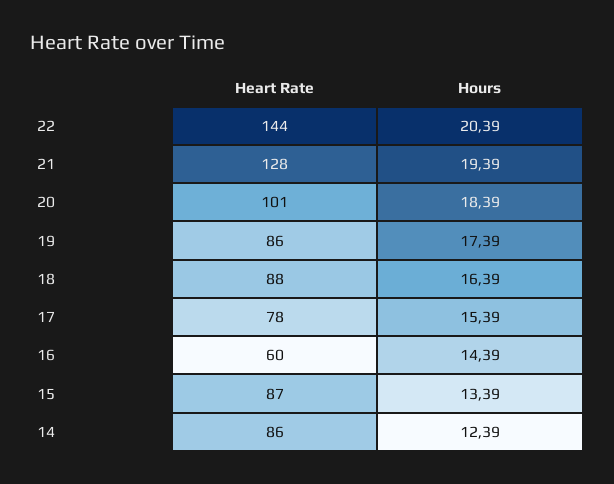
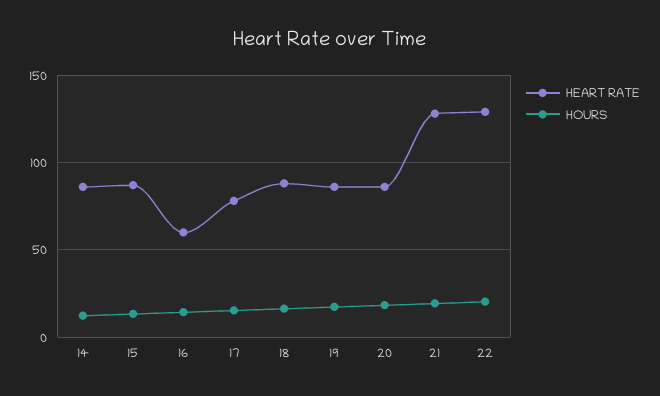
Heart Rate, 22: 144 -> 130
Heart Rate, 20: 101 -> 85

